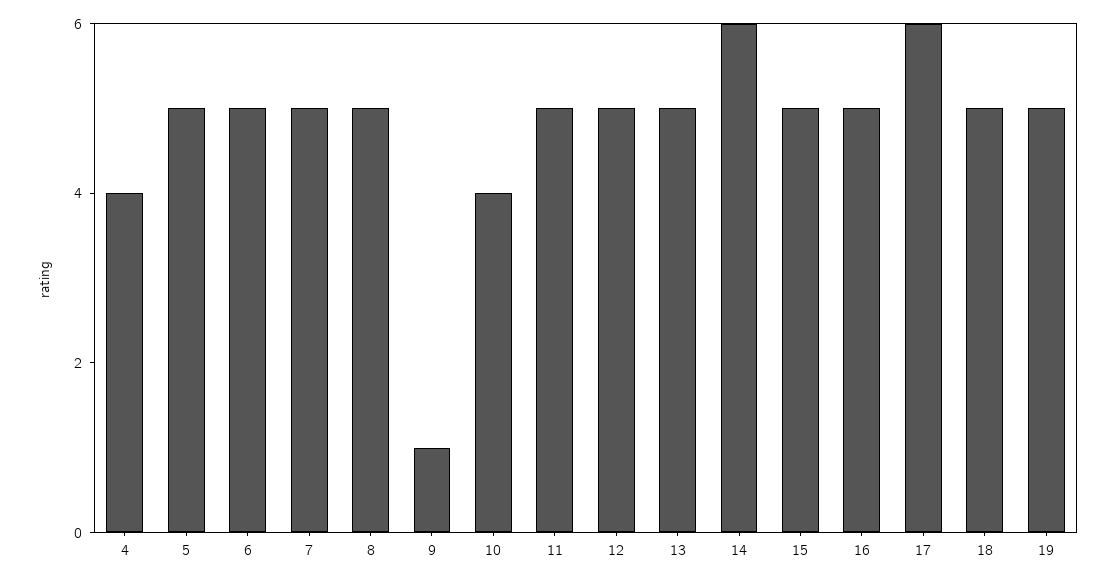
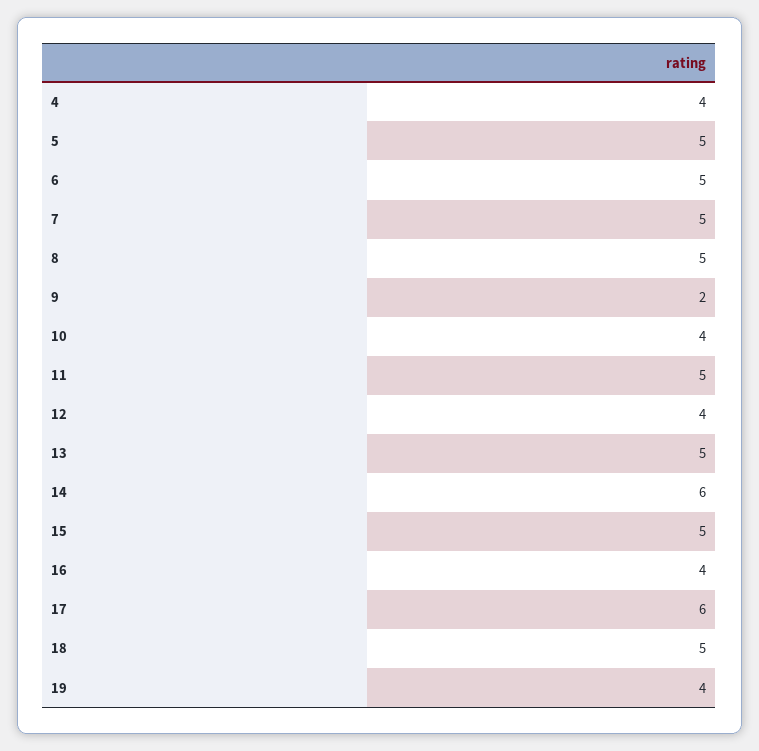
9: 1 -> 2
12: 5 -> 4
16: 5 -> 4
19: 5 -> 4

